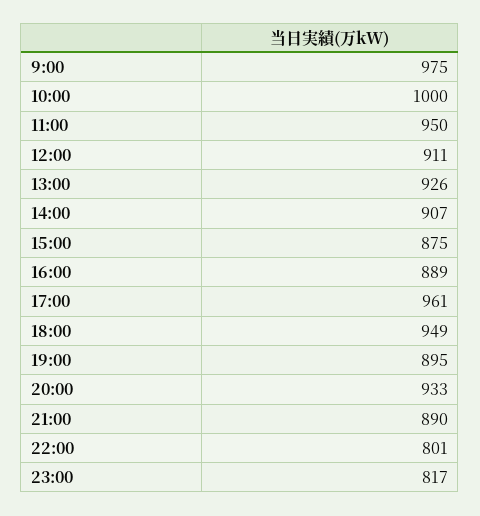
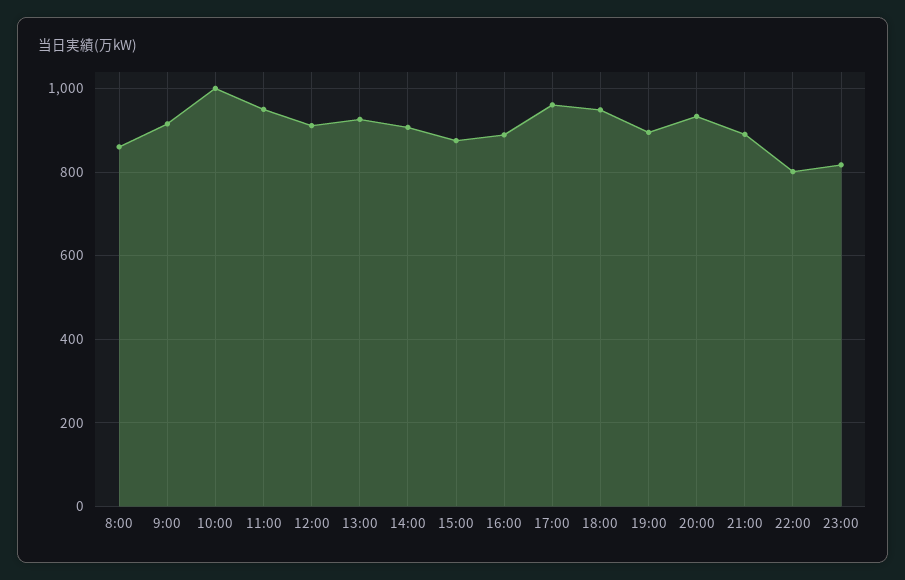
9:00: 975 -> 920
8:00: none -> 860

